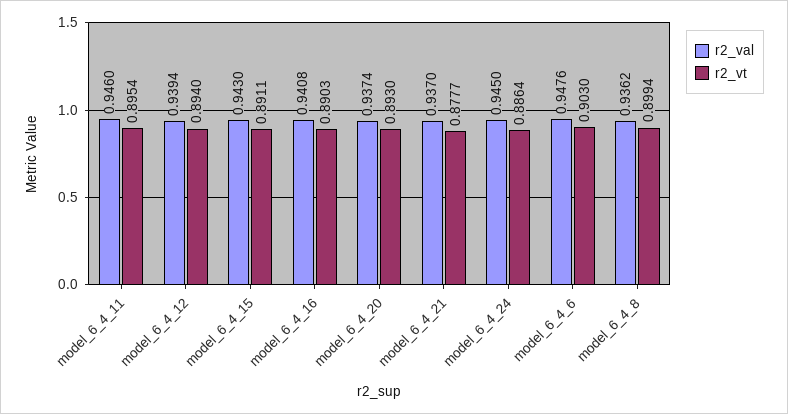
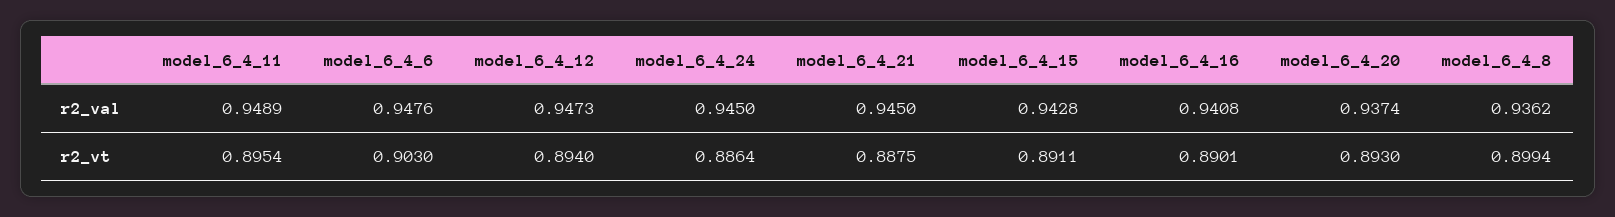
r2_val, model_6_4_11: 0.946 -> 0.9489
r2_val, model_6_4_12: 0.9394 -> 0.9473
r2_val, model_6_4_15: 0.943 -> 0.9428
r2_vt, model_6_4_16: 0.8903 -> 0.8901
r2_val, model_6_4_21: 0.937 -> 0.945
r2_vt, model_6_4_21: 0.8777 -> 0.8875

